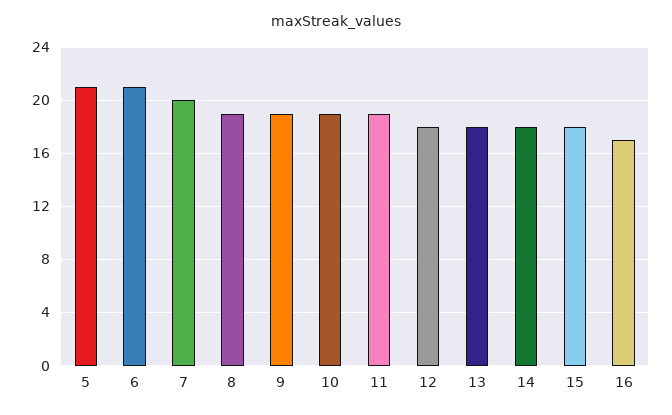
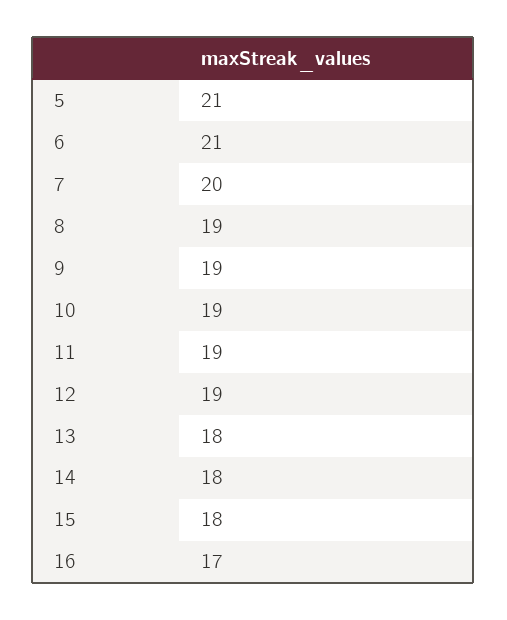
12: 18 -> 19

